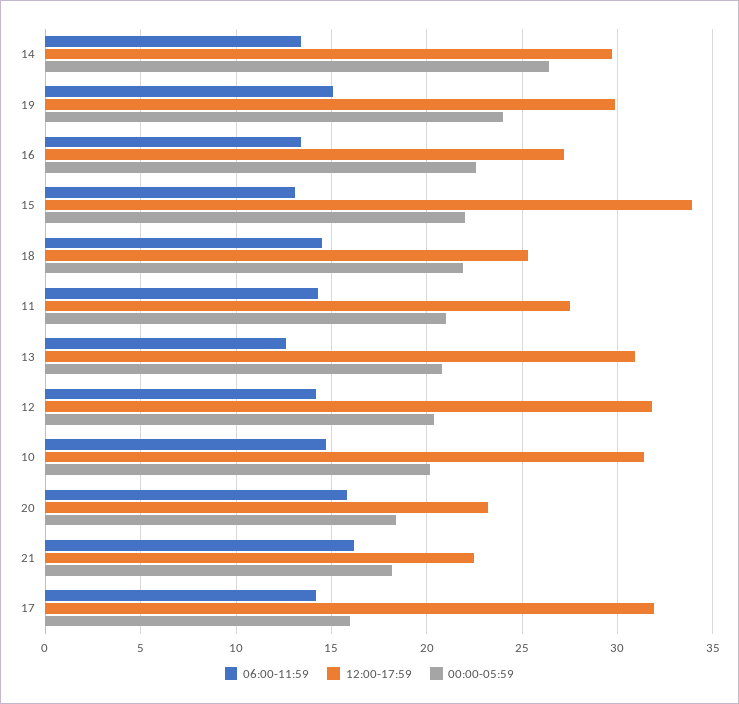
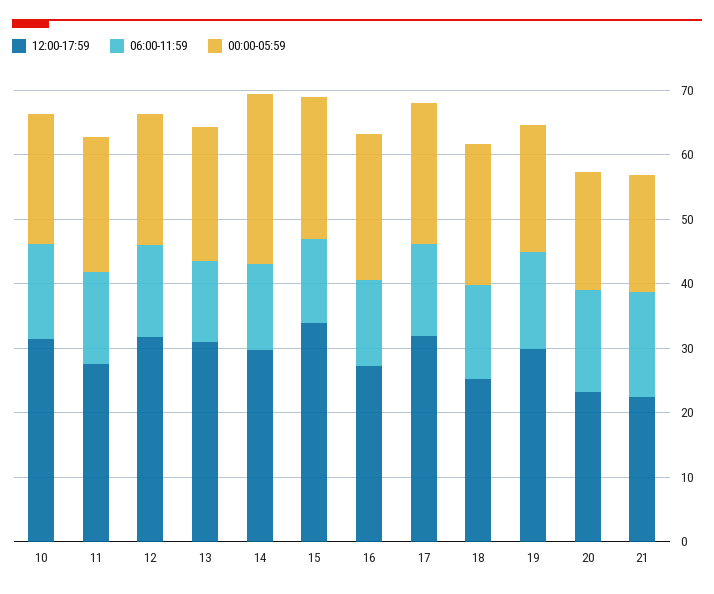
00:00-05:59, 19: 24 -> 20
00:00-05:59, 17: 16 -> 22

